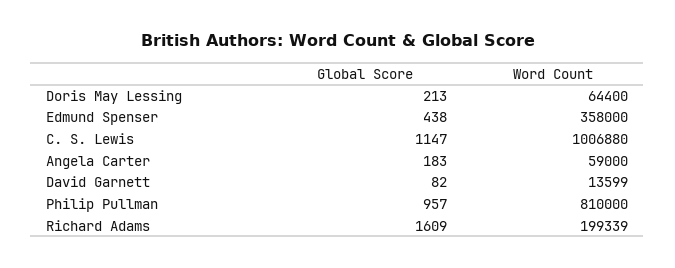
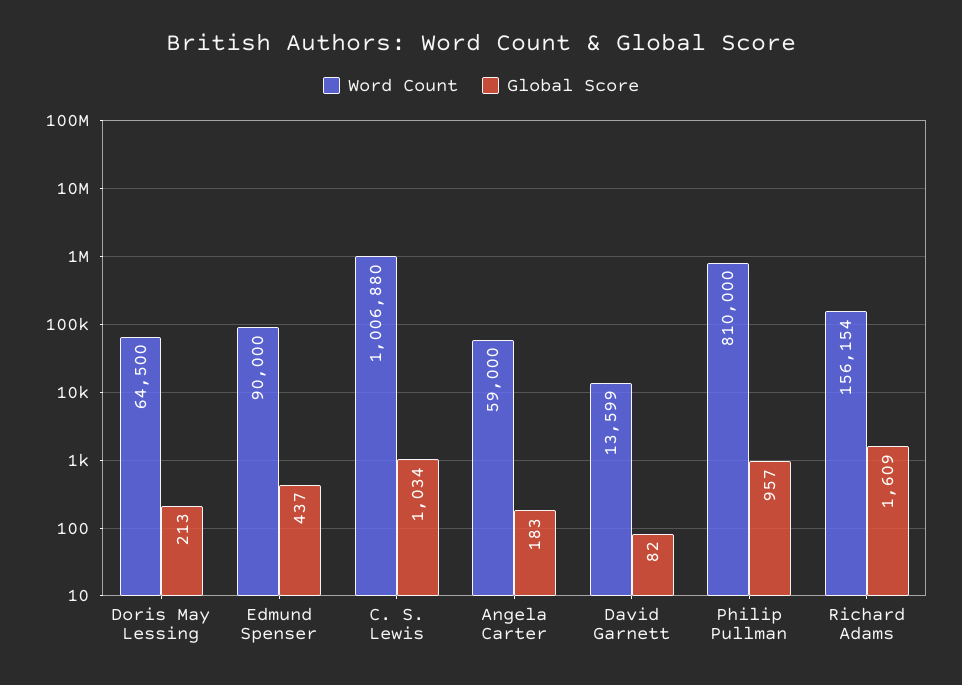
Word Count, Doris May Lessing: 64400 -> 64500
Global Score, Edmund Spenser: 438 -> 437
Word Count, Edmund Spenser: 358000 -> 90000
Global Score, C. S. Lewis: 1147 -> 1034
Word Count, Richard Adams: 199339 -> 156154

